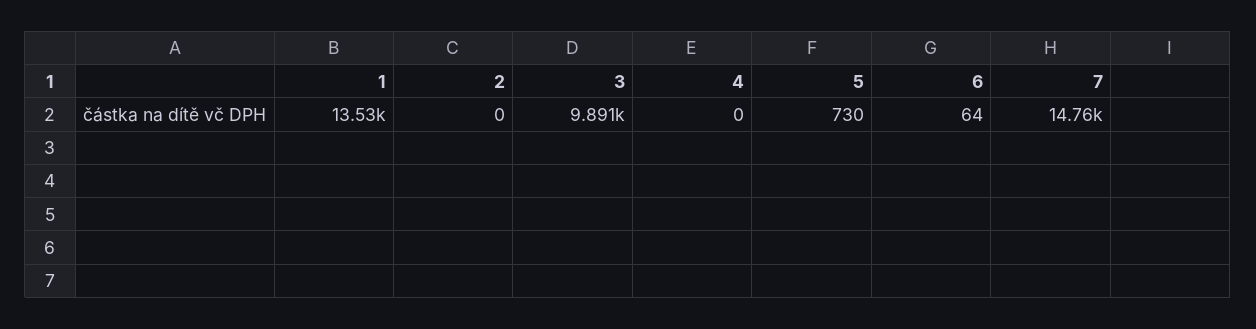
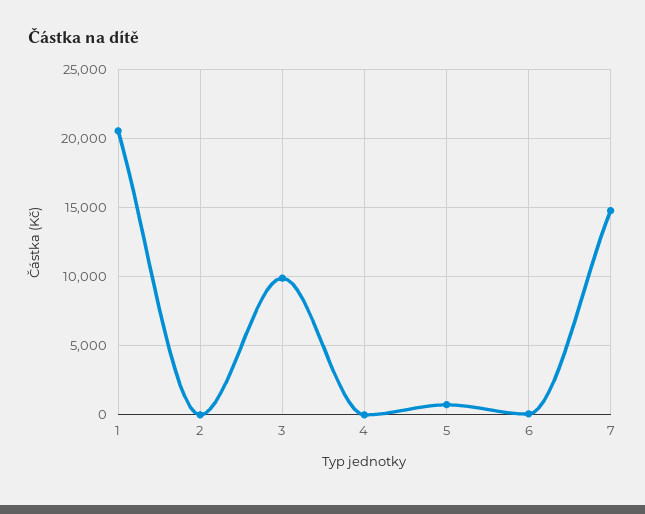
1: 13530 -> 20500

